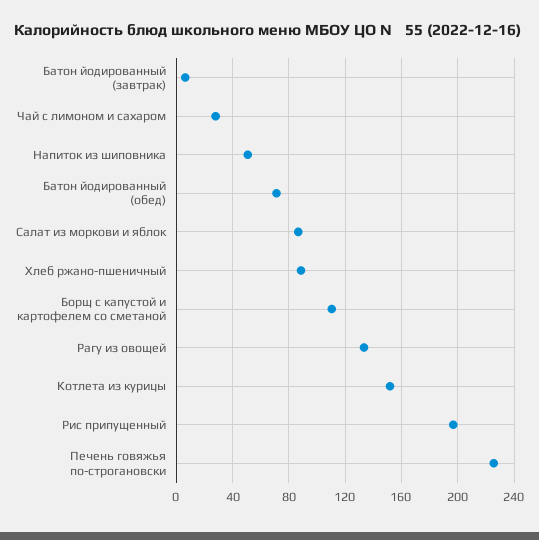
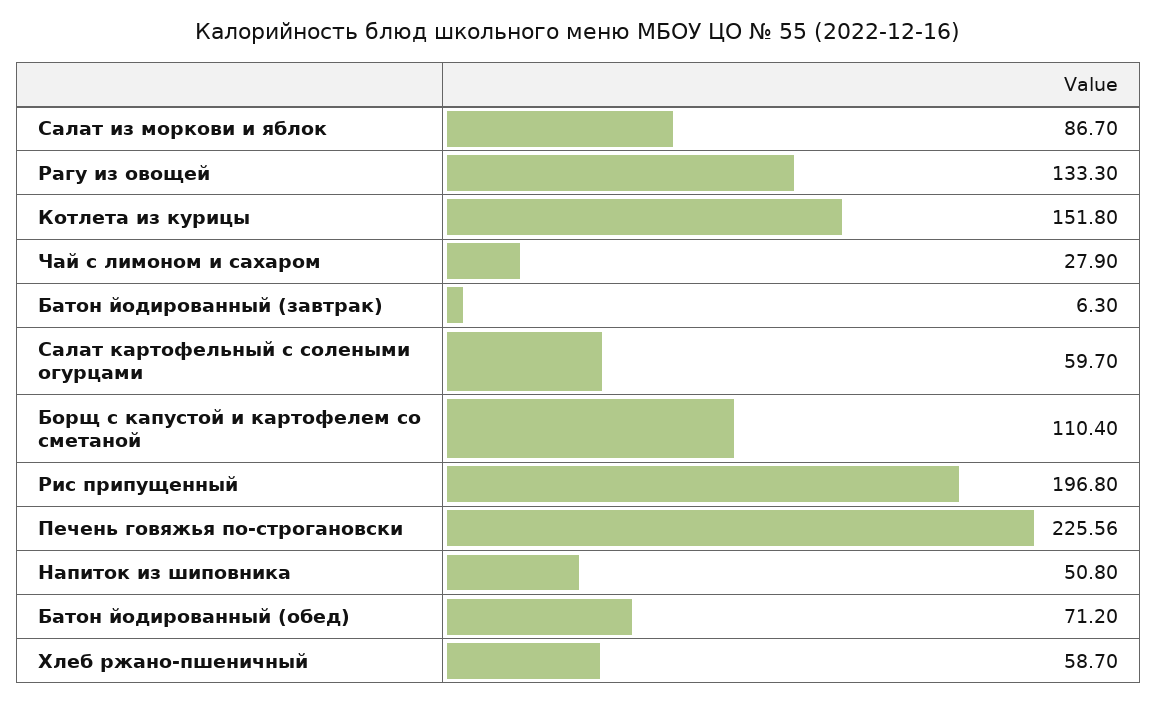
Хлеб ржано-пшеничный: 90 -> 58.7
Салат картофельный с солеными огурцами: none -> 59.7

